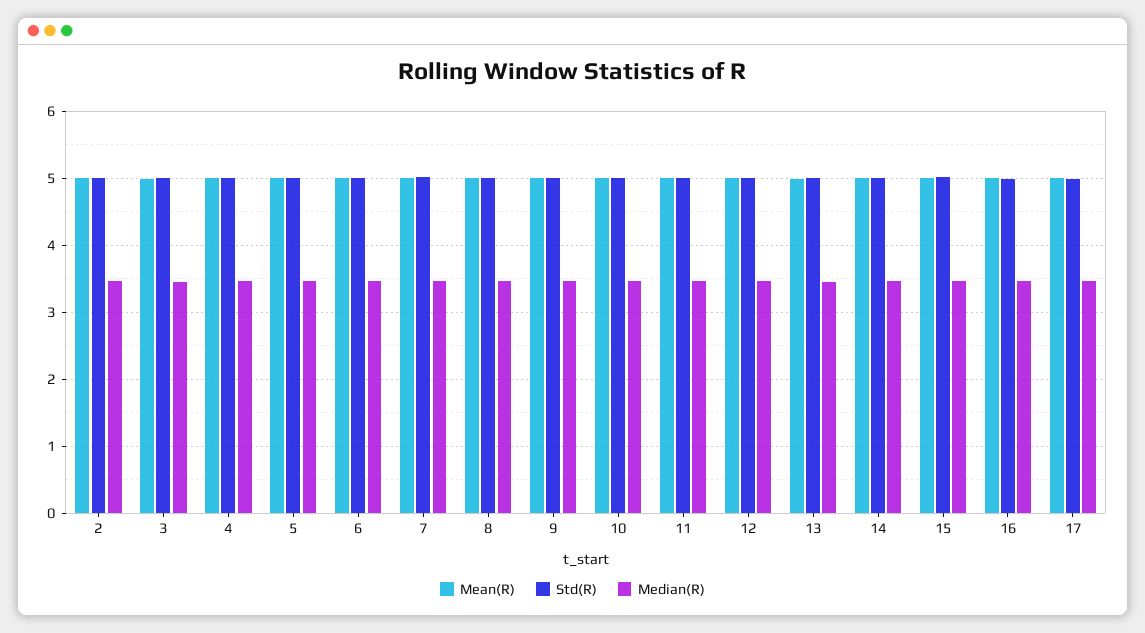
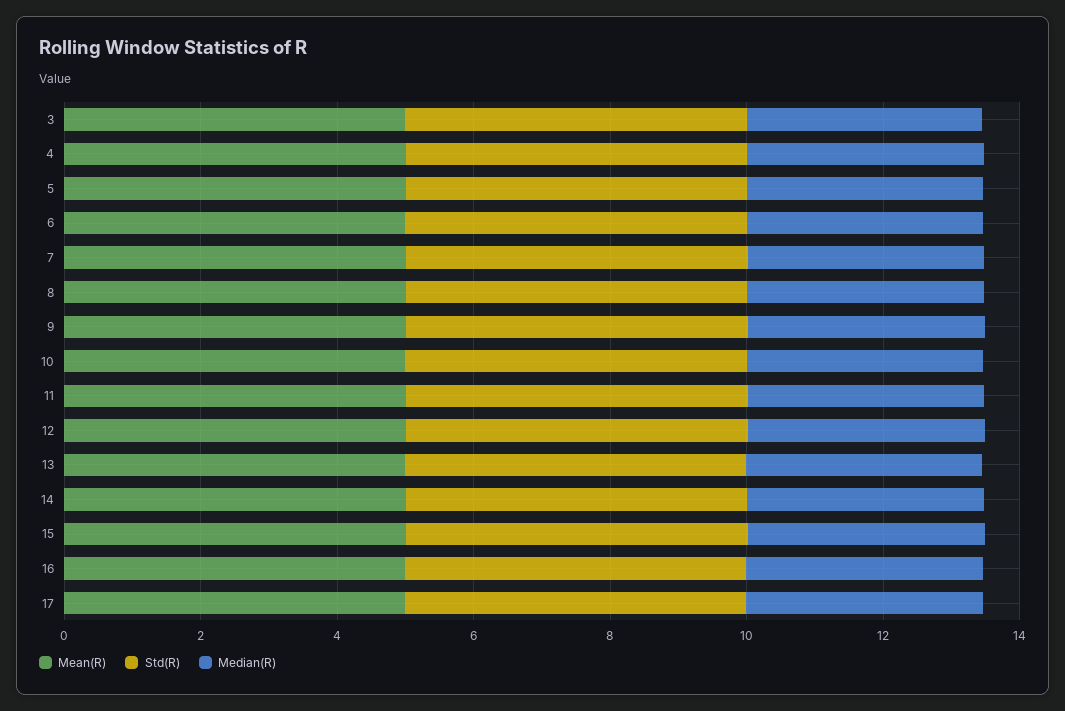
Mean(R), 2: 5 -> none
Std(R), 2: 5 -> none
Median(R), 2: 3.5 -> none

